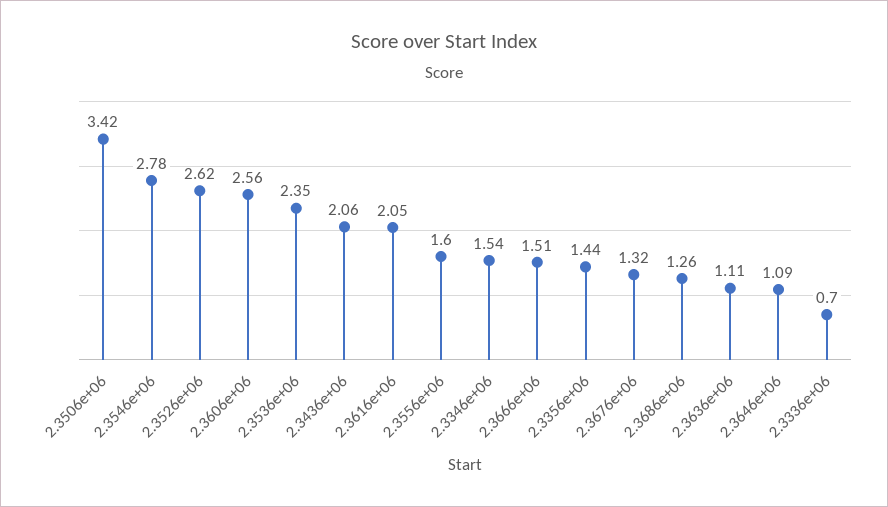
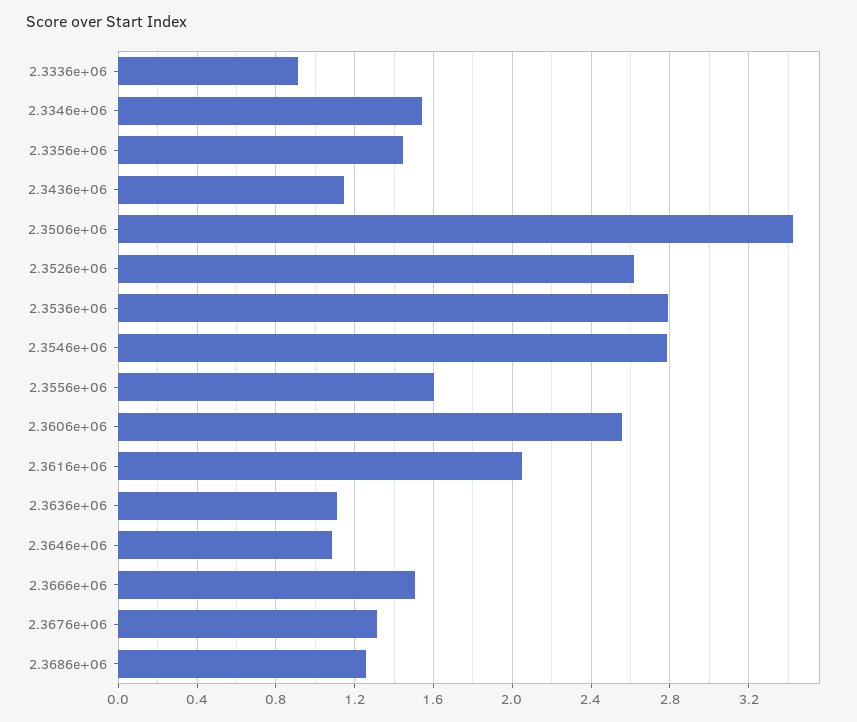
2.3536e+06: 2.35 -> 2.8
2.3436e+06: 2.06 -> 1.15
2.3336e+06: 0.7 -> 0.9

